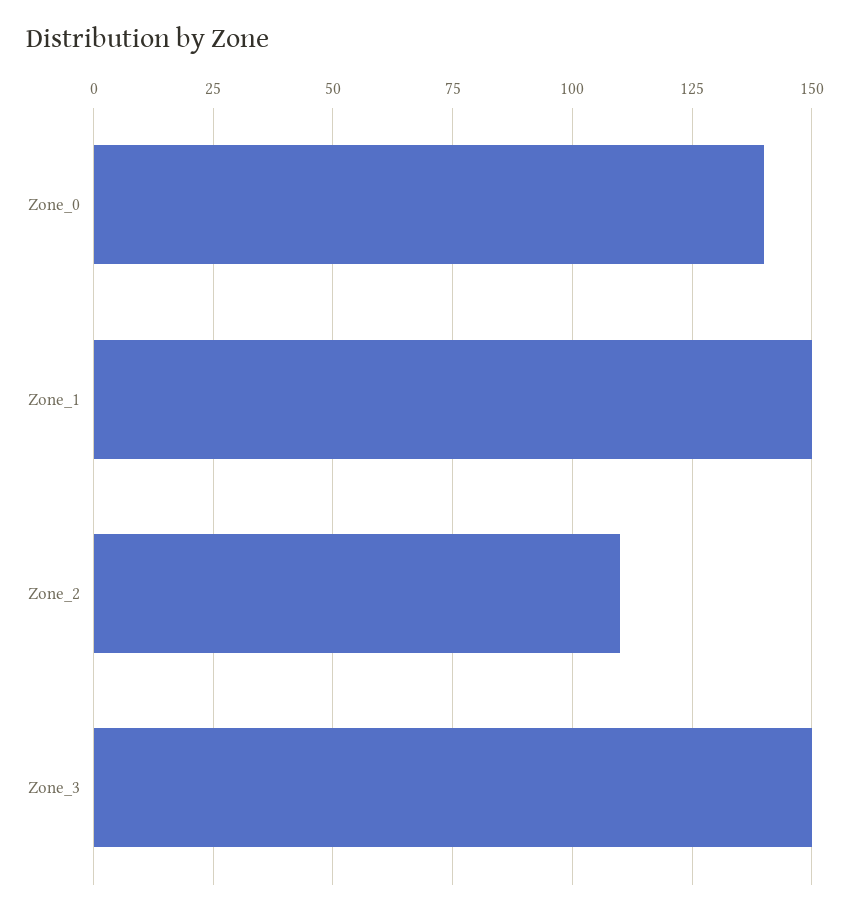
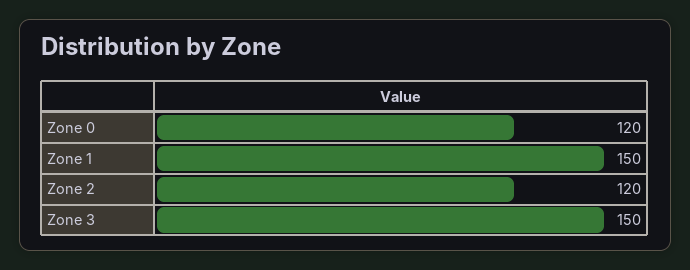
Zone_0: 140 -> 120
Zone_2: 110 -> 120

